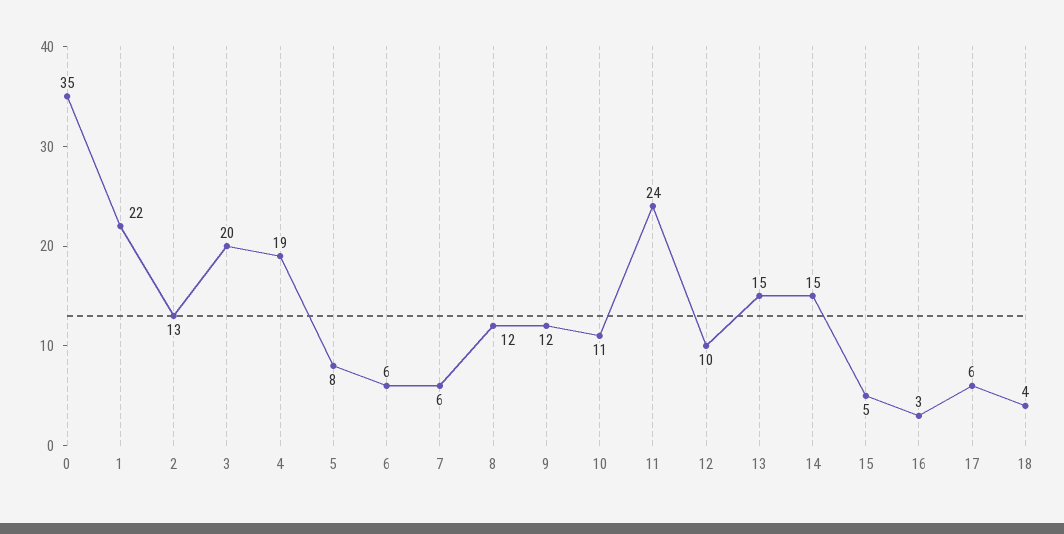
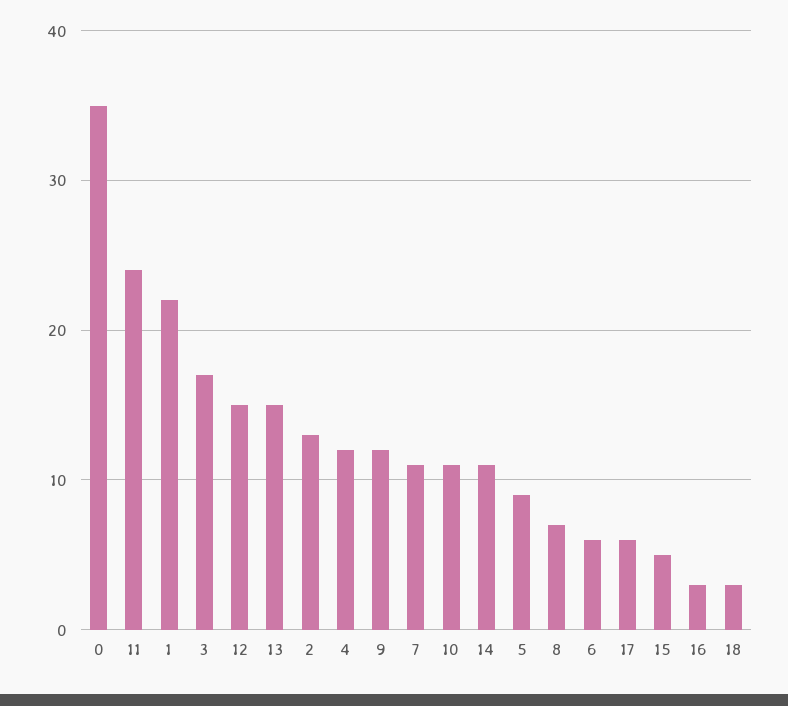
3: 20 -> 17
4: 19 -> 12
5: 8 -> 9
7: 6 -> 11
8: 12 -> 7
12: 10 -> 15
14: 15 -> 11
18: 4 -> 3

